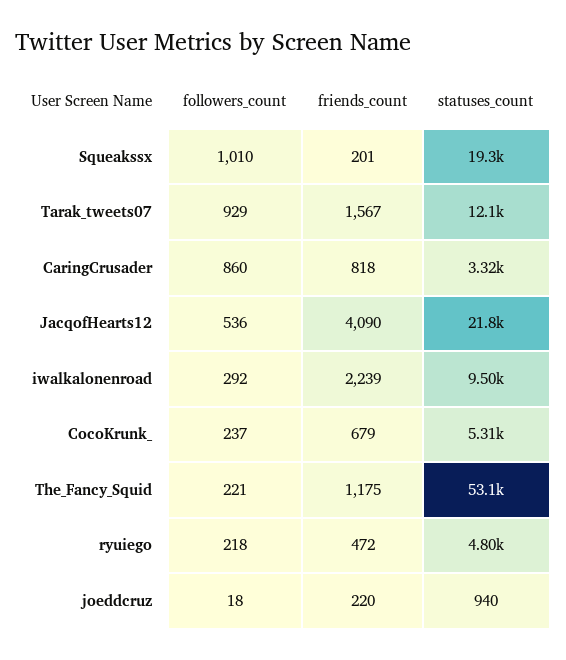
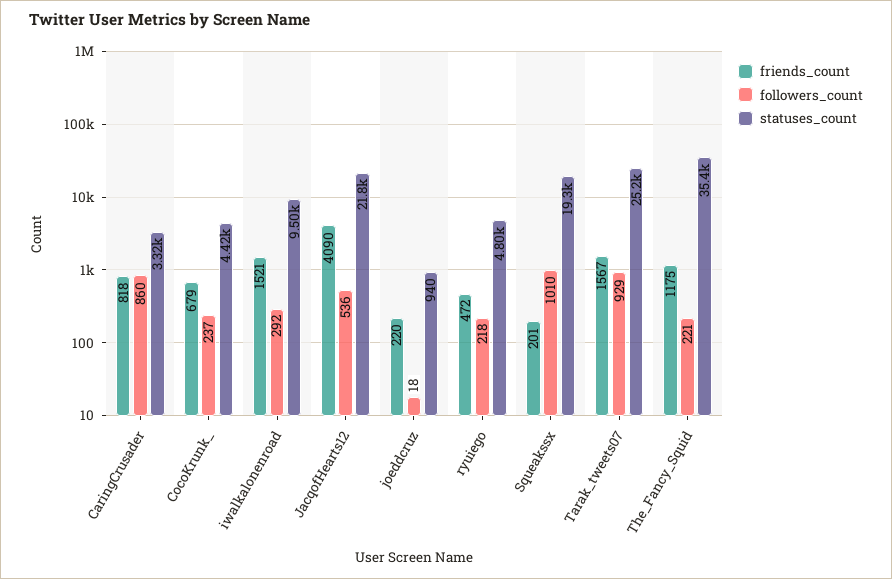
statuses_count, Tarak_tweets07: 12100 -> 25200
friends_count, iwalkalonenroad: 2239 -> 1521
statuses_count, CocoKrunk_: 5310 -> 4420
statuses_count, The_Fancy_Squid: 53100 -> 35400

